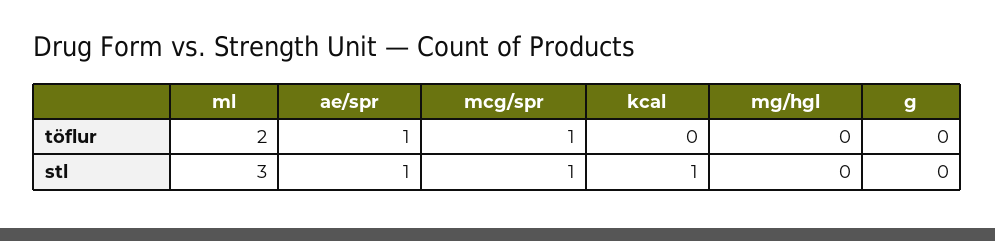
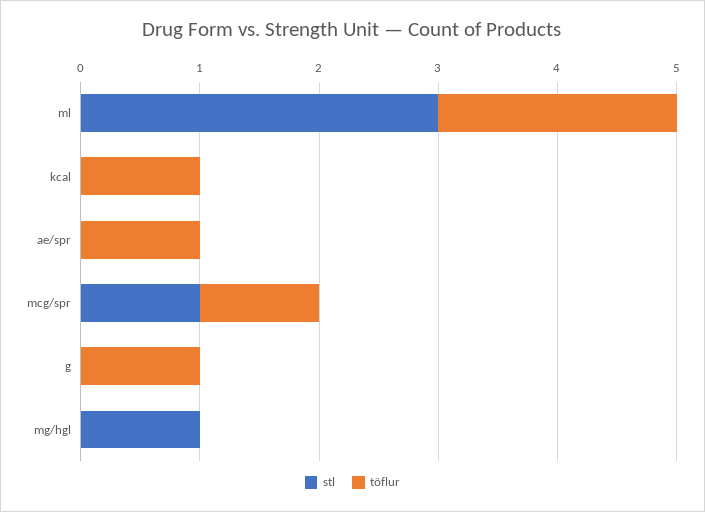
töflur, kcal: 0 -> 1
töflur, g: 0 -> 1
stl, ae/spr: 1 -> 0
stl, kcal: 1 -> 0
stl, mg/hgl: 0 -> 1

